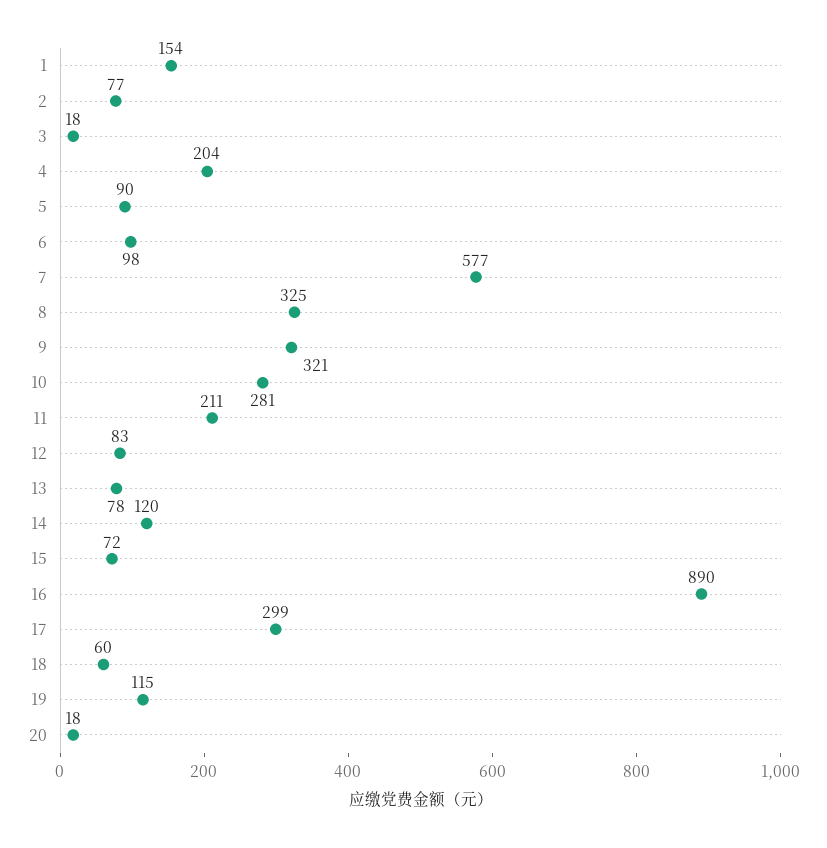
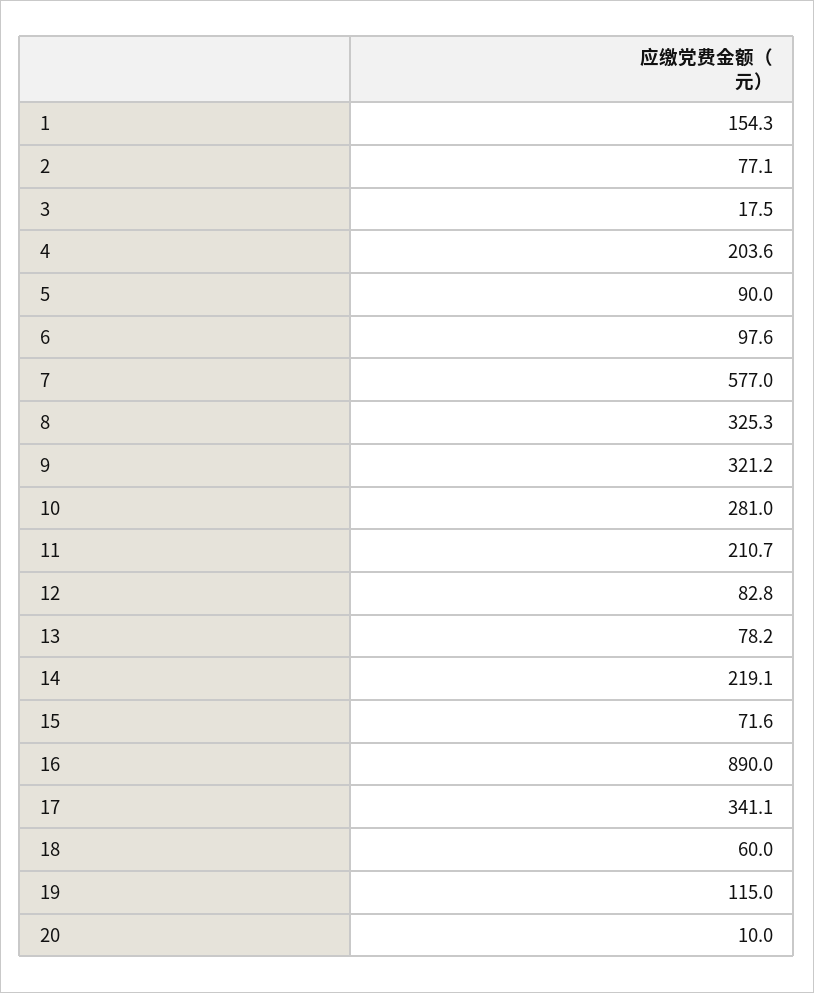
14: 120 -> 219.1
17: 299 -> 341.1
20: 18 -> 10

